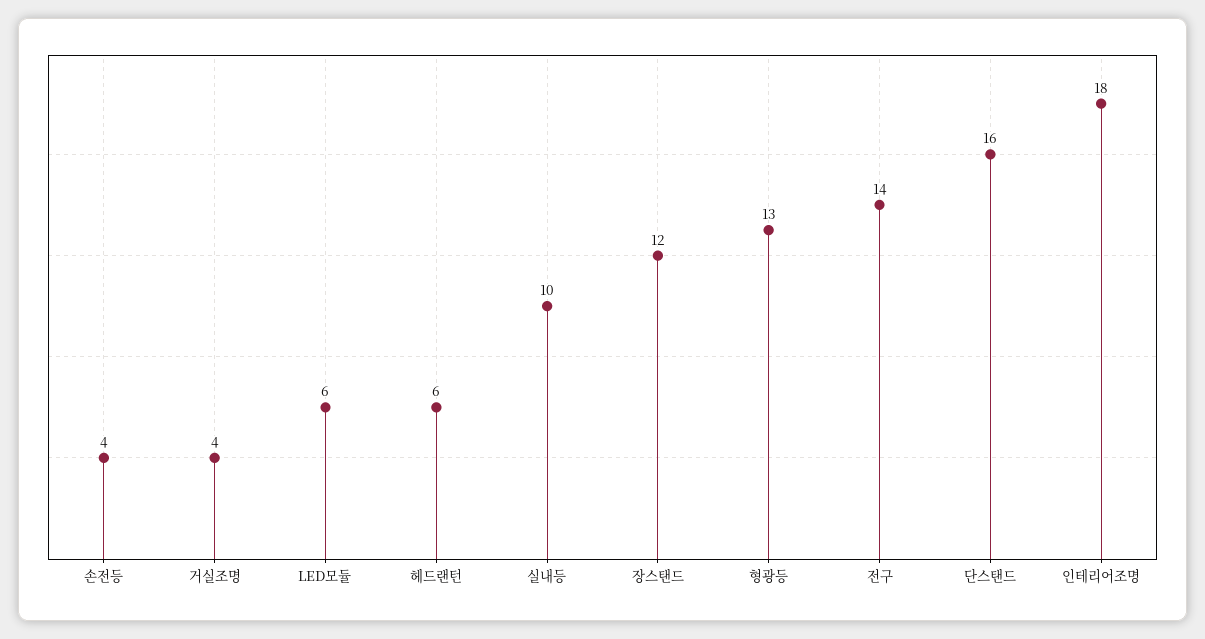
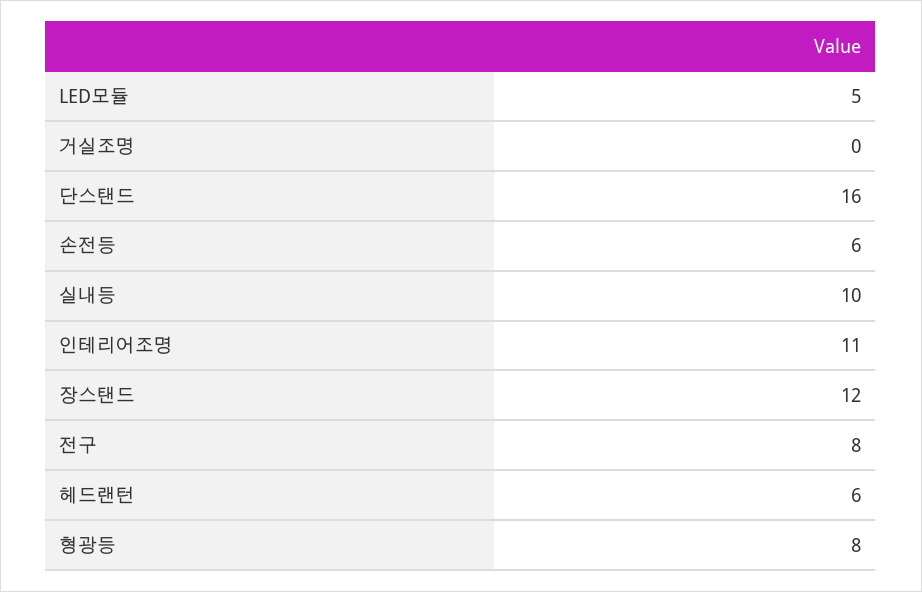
손전등: 4 -> 6
거실조명: 4 -> 0
LED모듈: 6 -> 5
형광등: 13 -> 8
전구: 14 -> 8
인테리어조명: 18 -> 11

